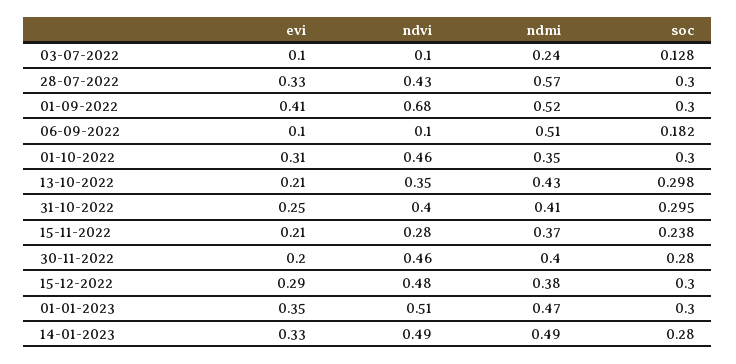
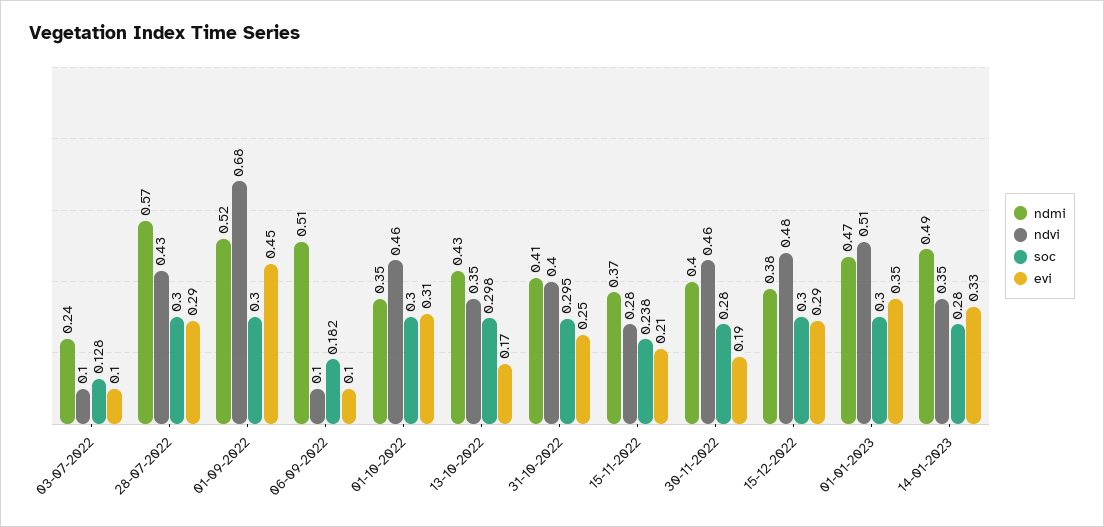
evi, 28-07-2022: 0.33 -> 0.29
evi, 01-09-2022: 0.41 -> 0.45
evi, 13-10-2022: 0.21 -> 0.17
evi, 30-11-2022: 0.2 -> 0.19
ndvi, 14-01-2023: 0.49 -> 0.35

